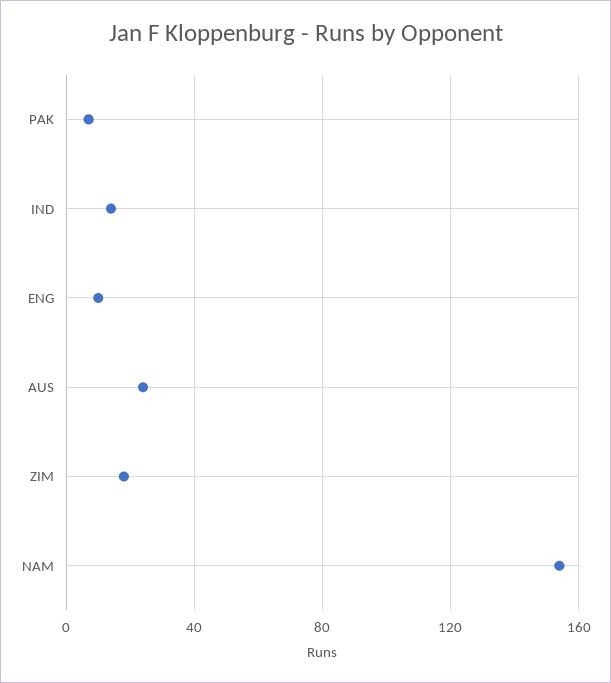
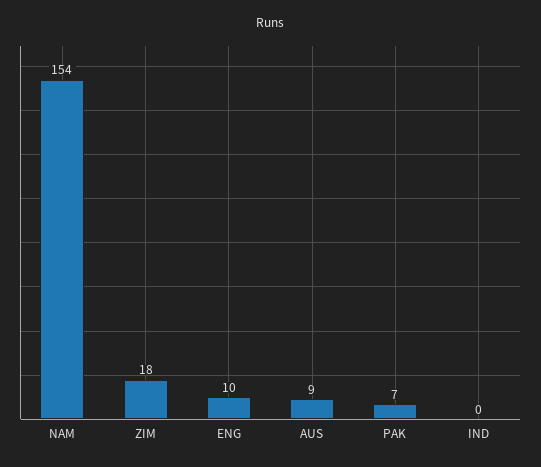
IND: 15 -> 0
AUS: 25 -> 9

